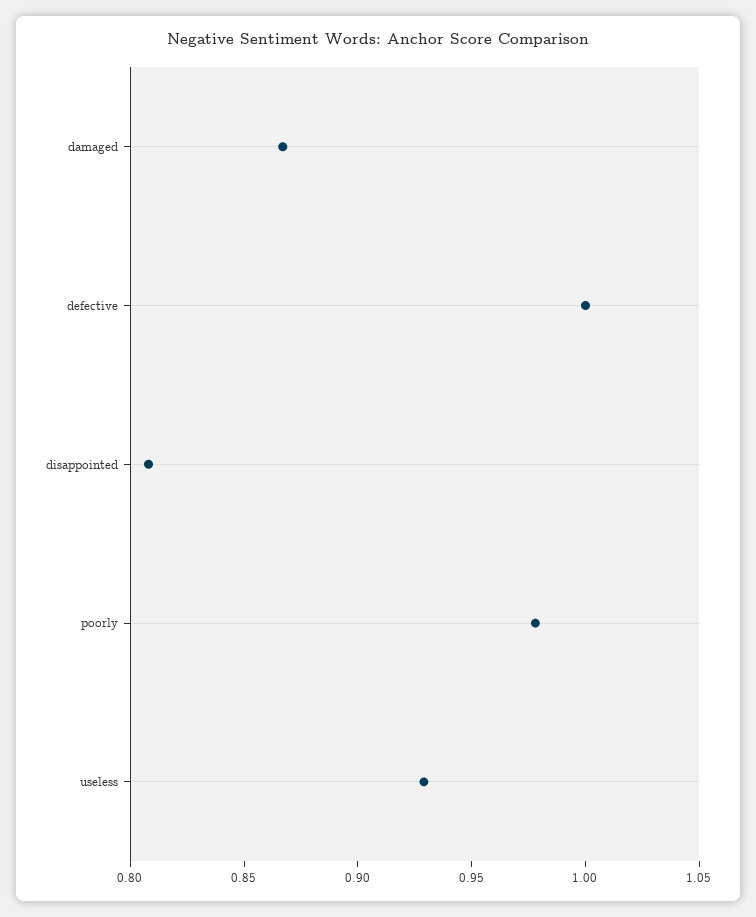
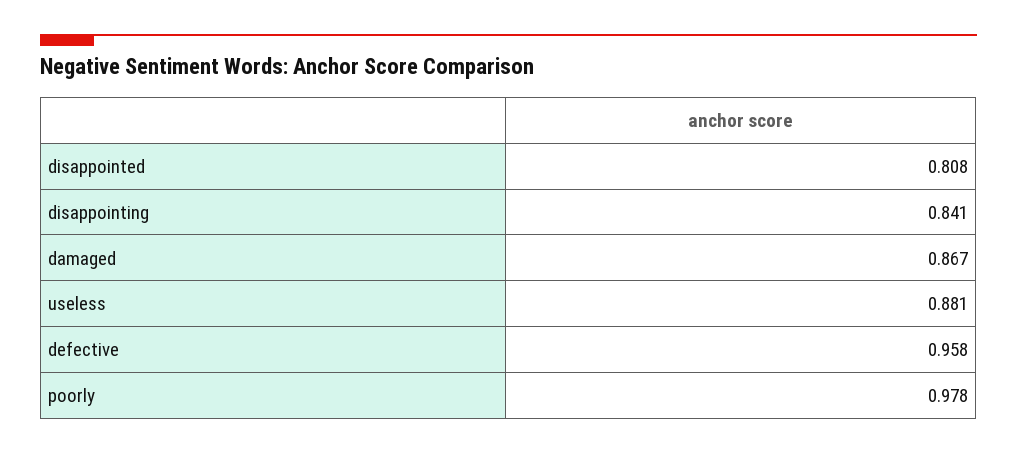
defective: 1 -> 0.958
useless: 0.93 -> 0.881
disappointing: none -> 0.841

